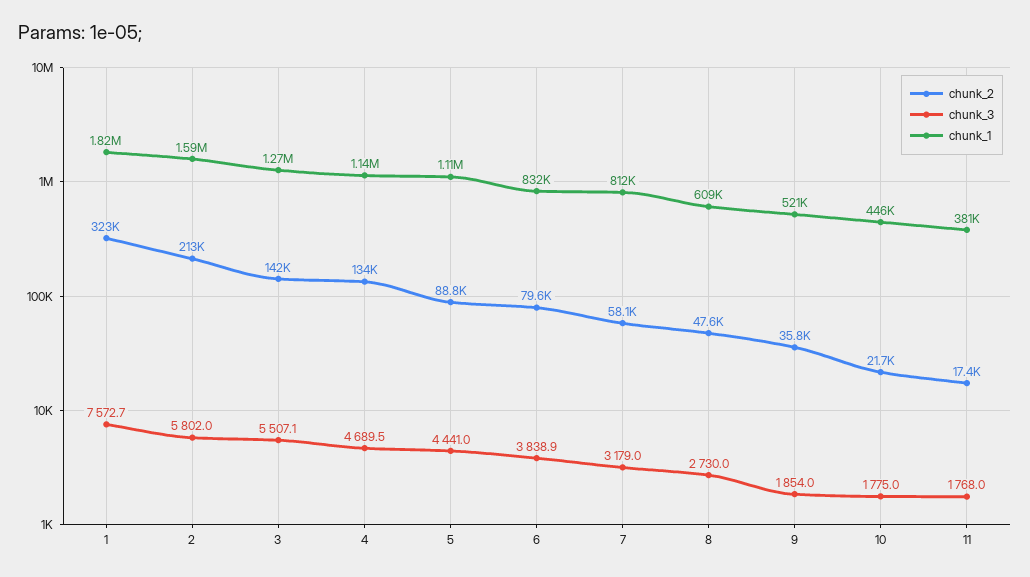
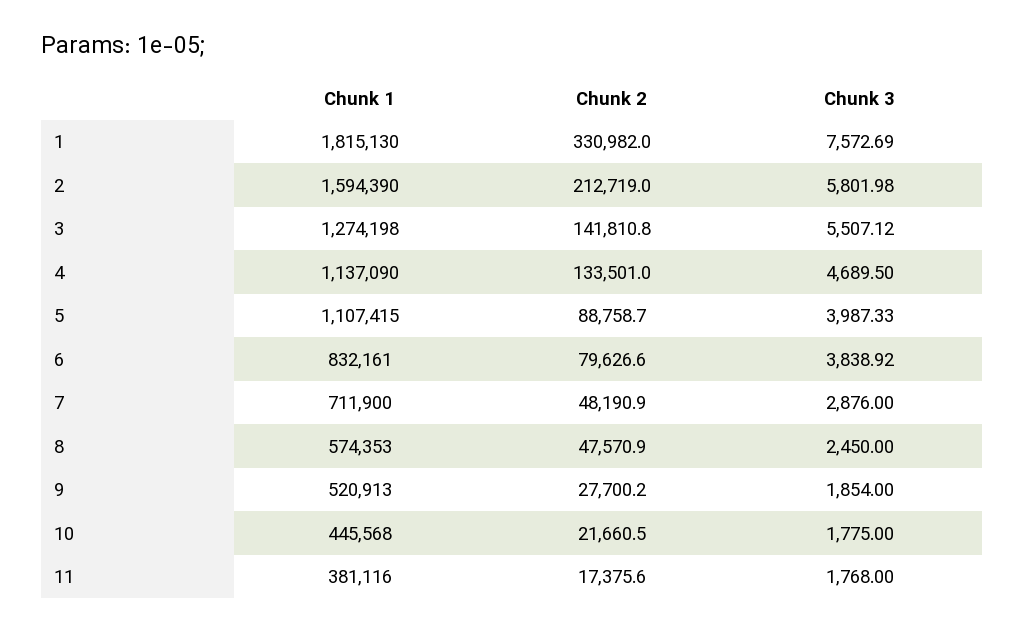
chunk_2, 1: 323000 -> 330982
chunk_3, 5: 4441 -> 3987.33
chunk_2, 7: 58100 -> 48190.9
chunk_3, 7: 3179 -> 2876
chunk_1, 7: 812000 -> 711900
chunk_3, 8: 2730 -> 2450
chunk_1, 8: 609000 -> 574353
chunk_2, 9: 35800 -> 27700.2

